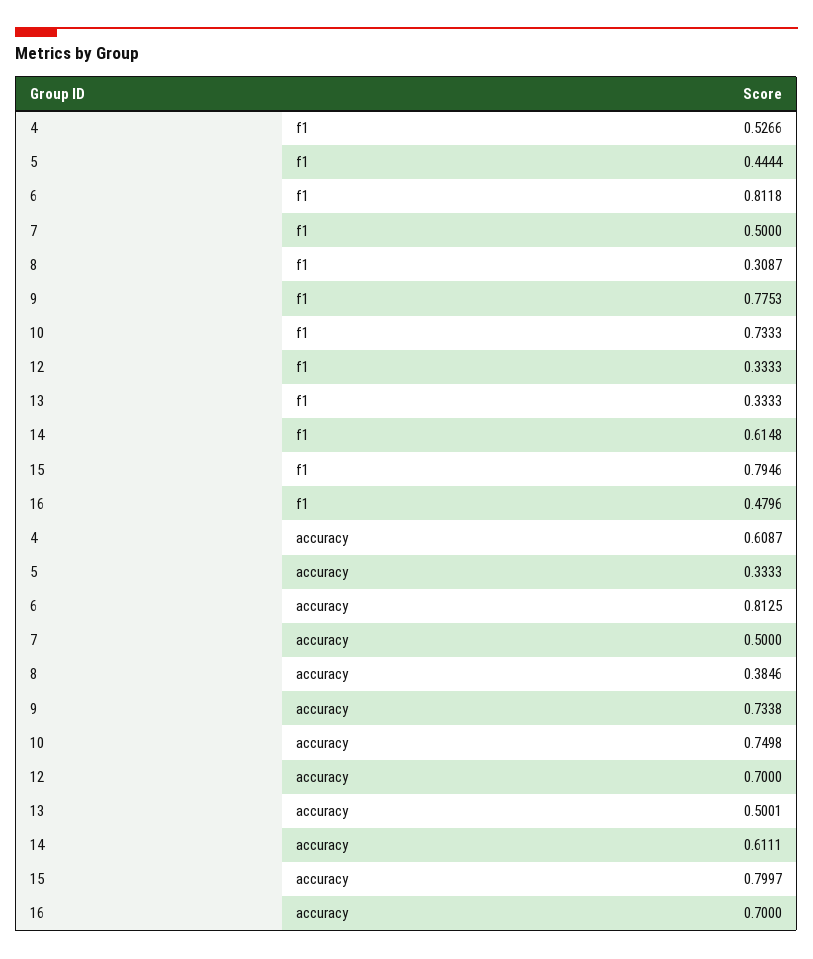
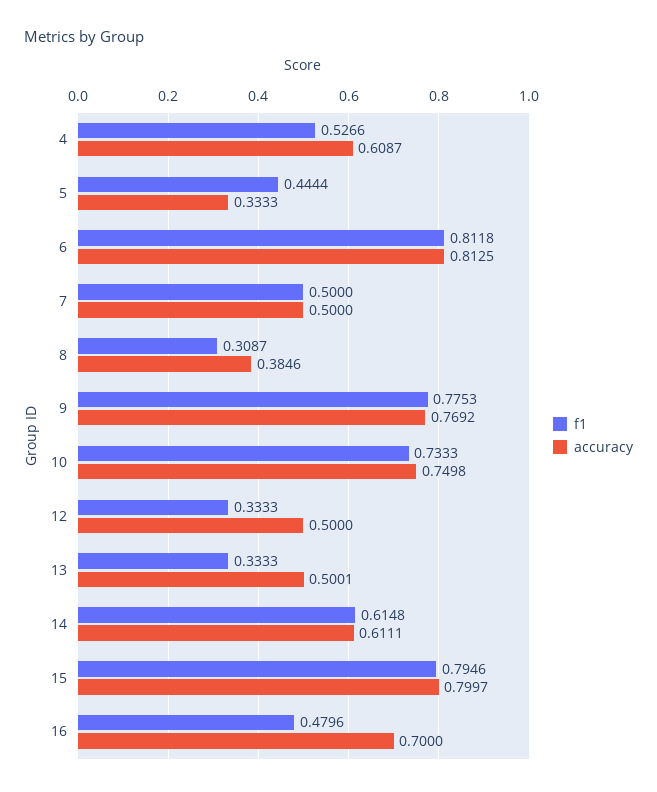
accuracy, 9: 0.7338 -> 0.7692
accuracy, 12: 0.7 -> 0.5

